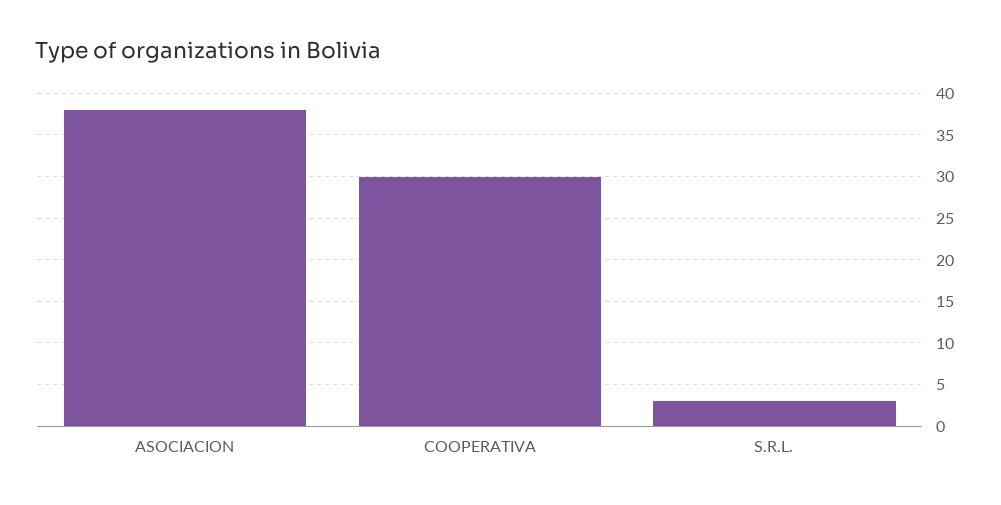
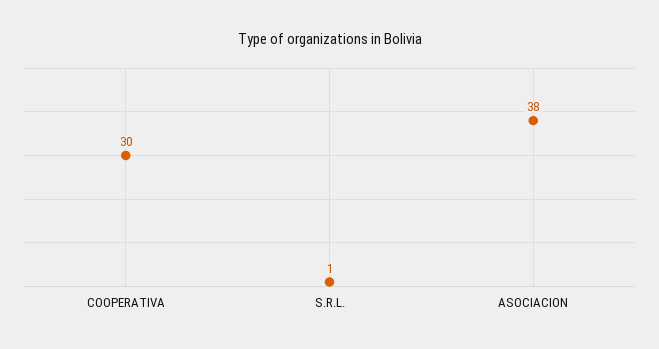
S.R.L.: 3 -> 1

